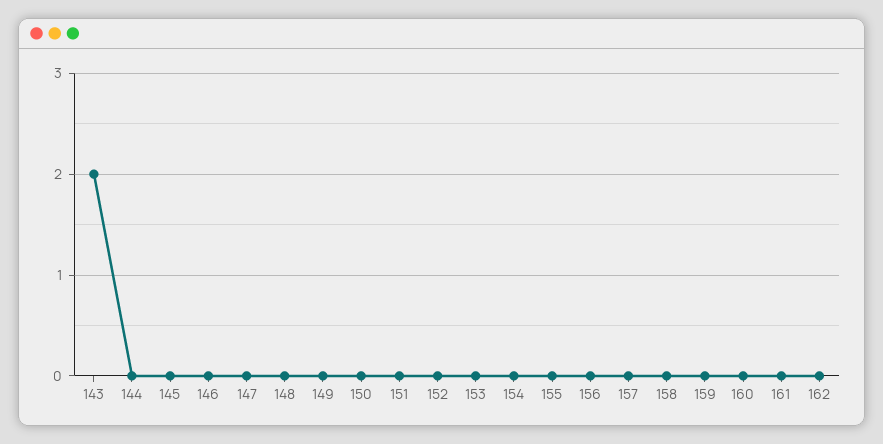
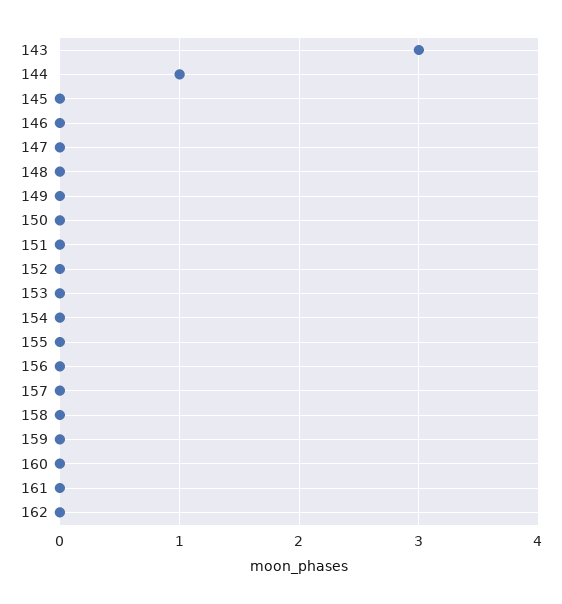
143: 2 -> 3
144: 0 -> 1

